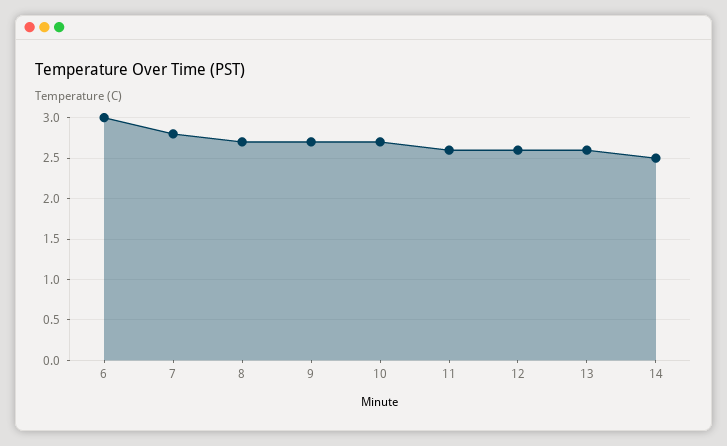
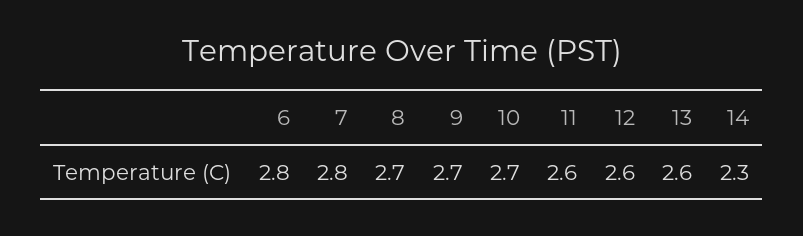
6: 3 -> 2.8
14: 2.5 -> 2.3

